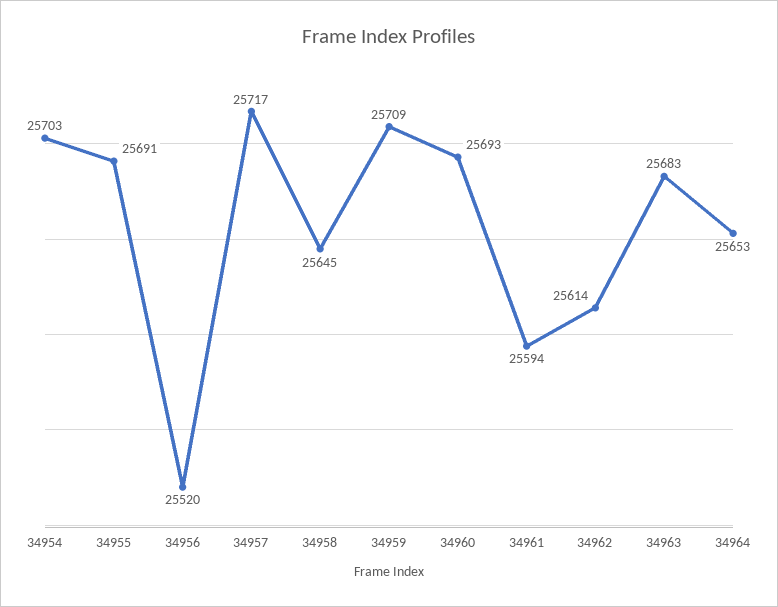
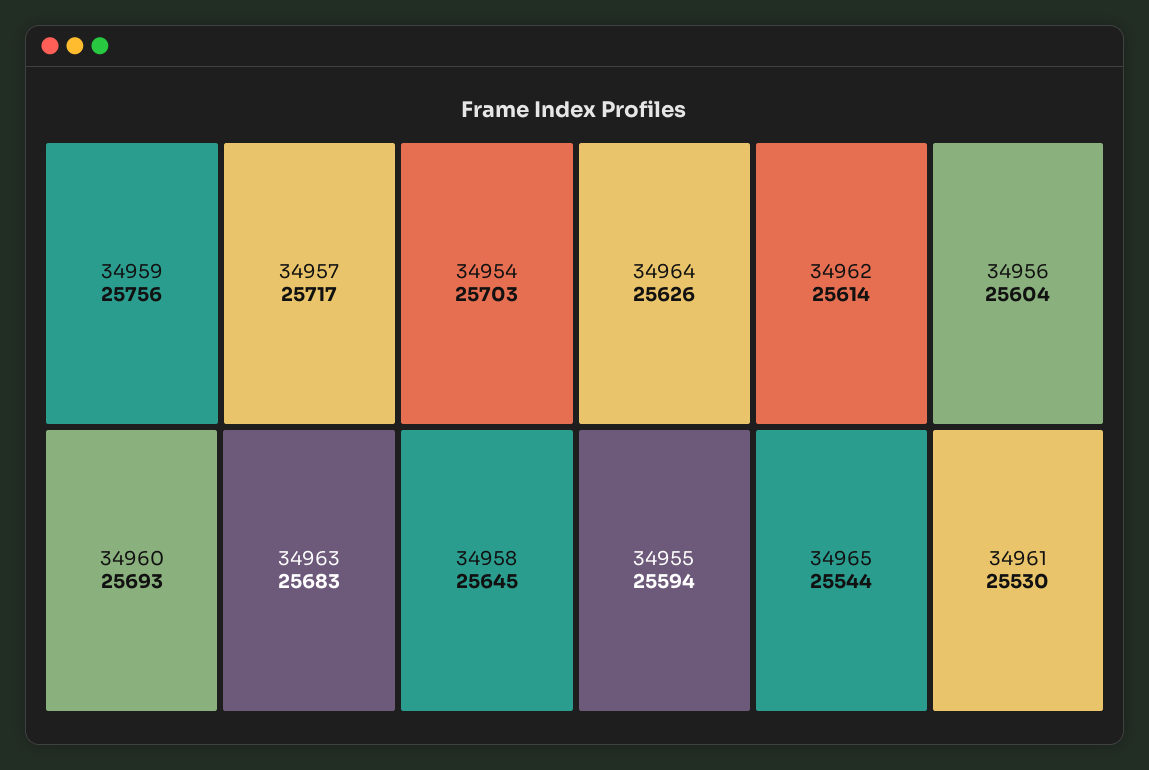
34955: 25691 -> 25594
34956: 25520 -> 25604
34959: 25709 -> 25756
34961: 25594 -> 25530
34964: 25653 -> 25626
34965: none -> 25544

